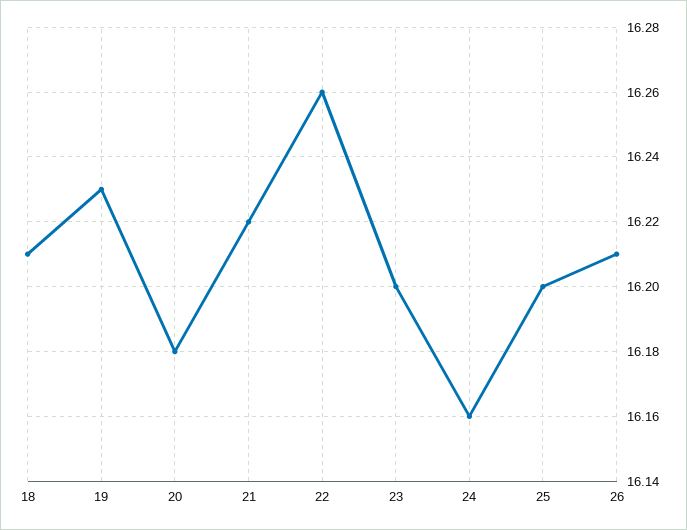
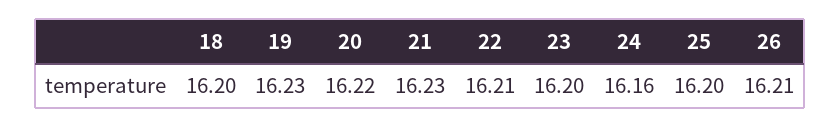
18: 16.21 -> 16.2
20: 16.18 -> 16.22
21: 16.22 -> 16.23
22: 16.26 -> 16.21

